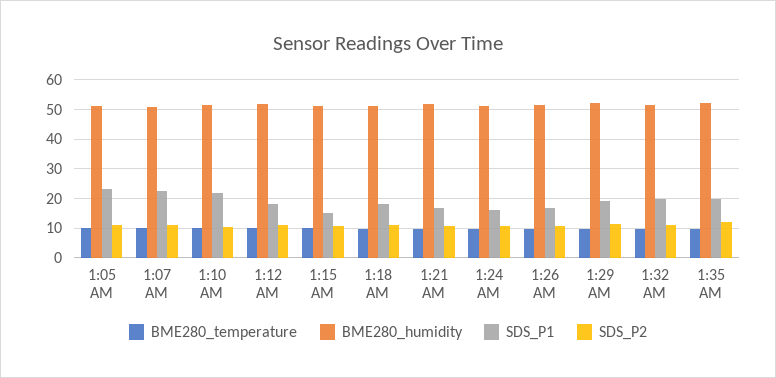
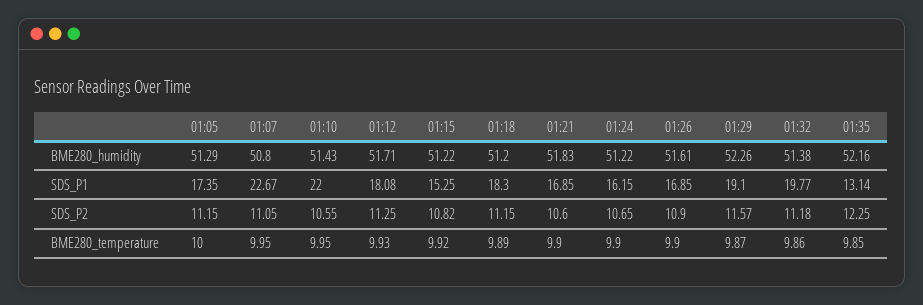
SDS_P1, 1:05 AM: 22.5 -> 17.35
SDS_P1, 1:35 AM: 20 -> 13.14

